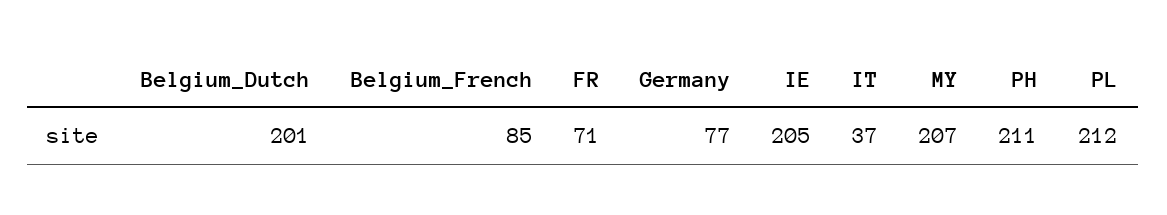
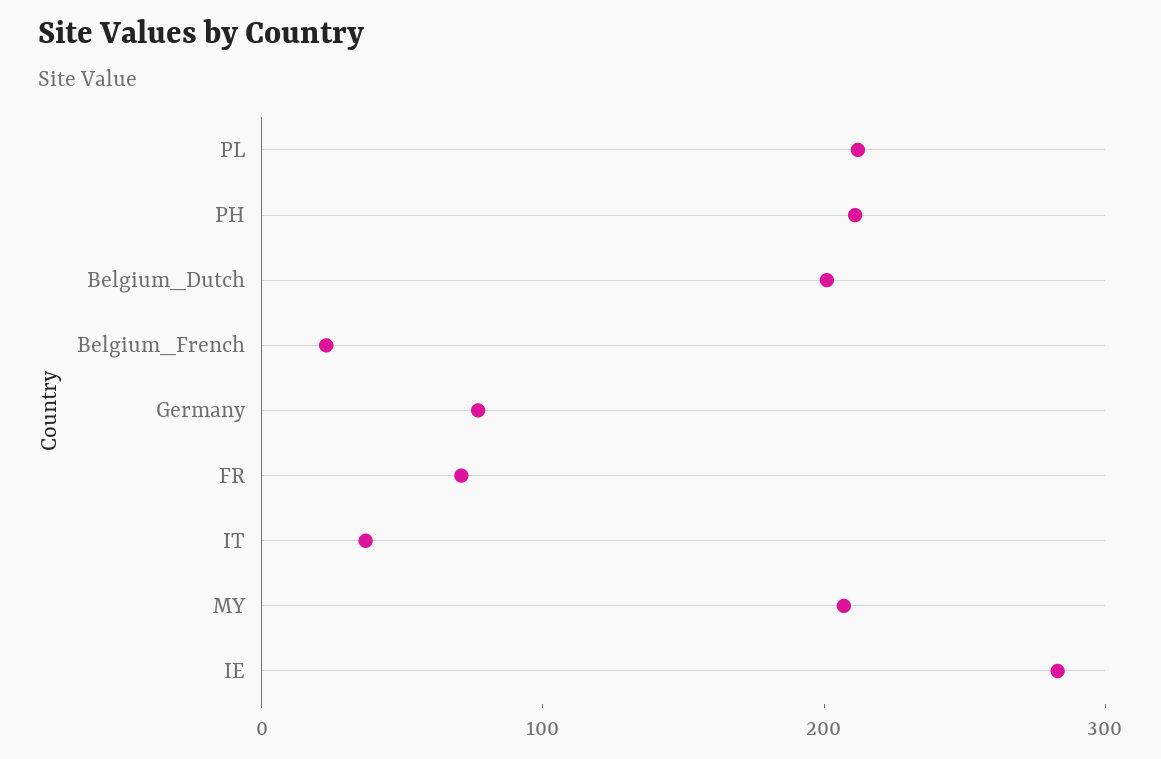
Belgium_French: 85 -> 20
IE: 205 -> 280

